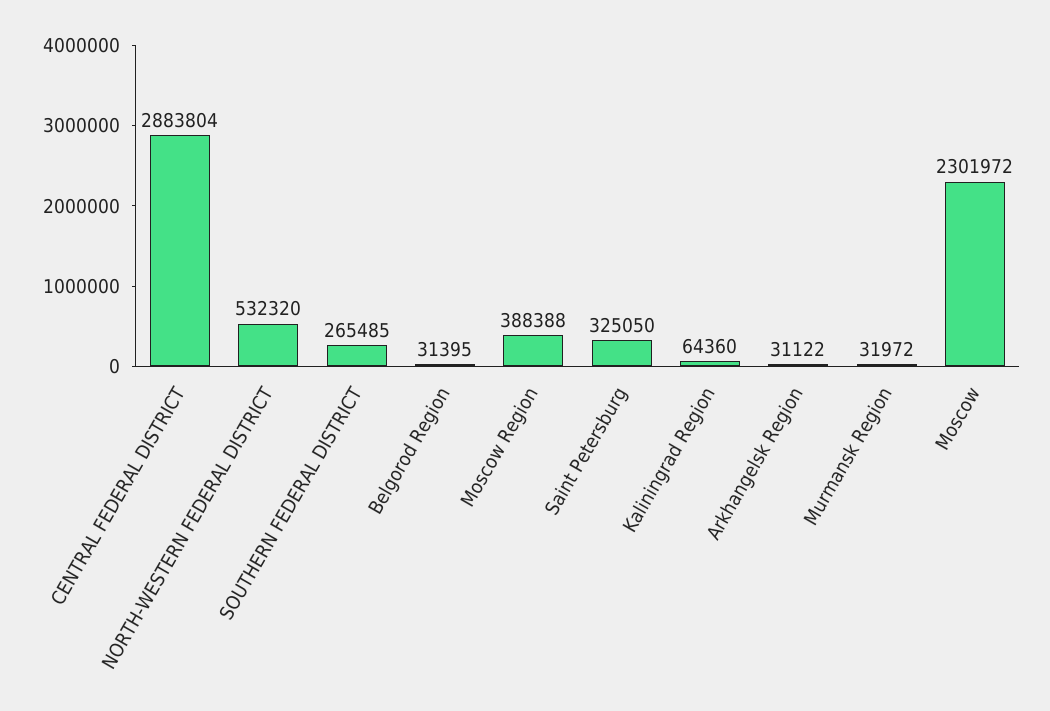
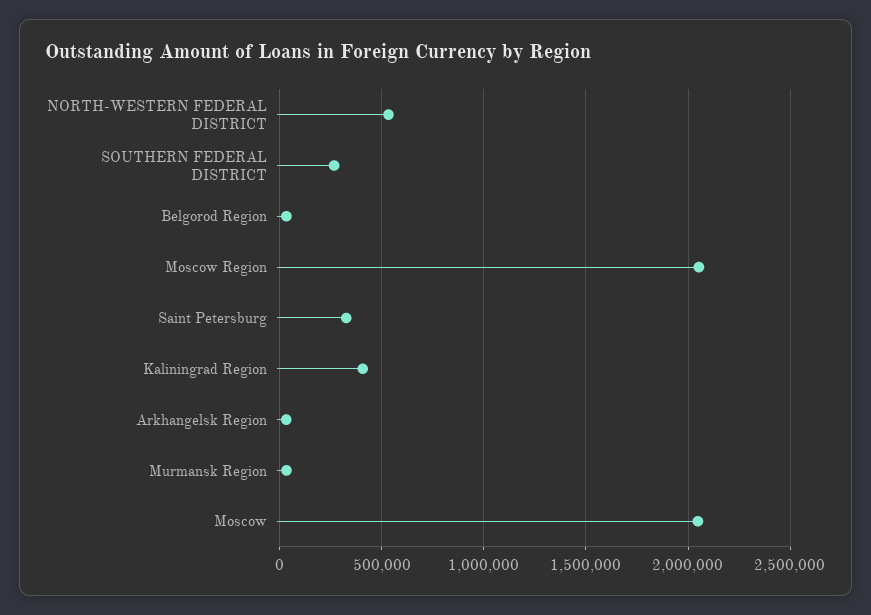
CENTRAL FEDERAL DISTRICT: 2883804 -> none
Moscow Region: 388388 -> 2050000
Kaliningrad Region: 64360 -> 400000
Moscow: 2301972 -> 2050000

